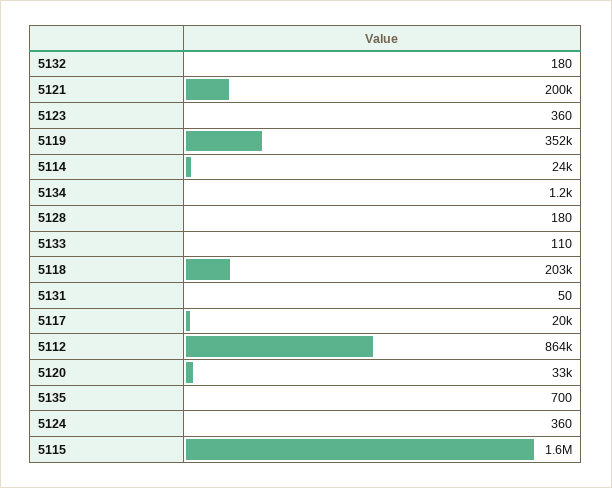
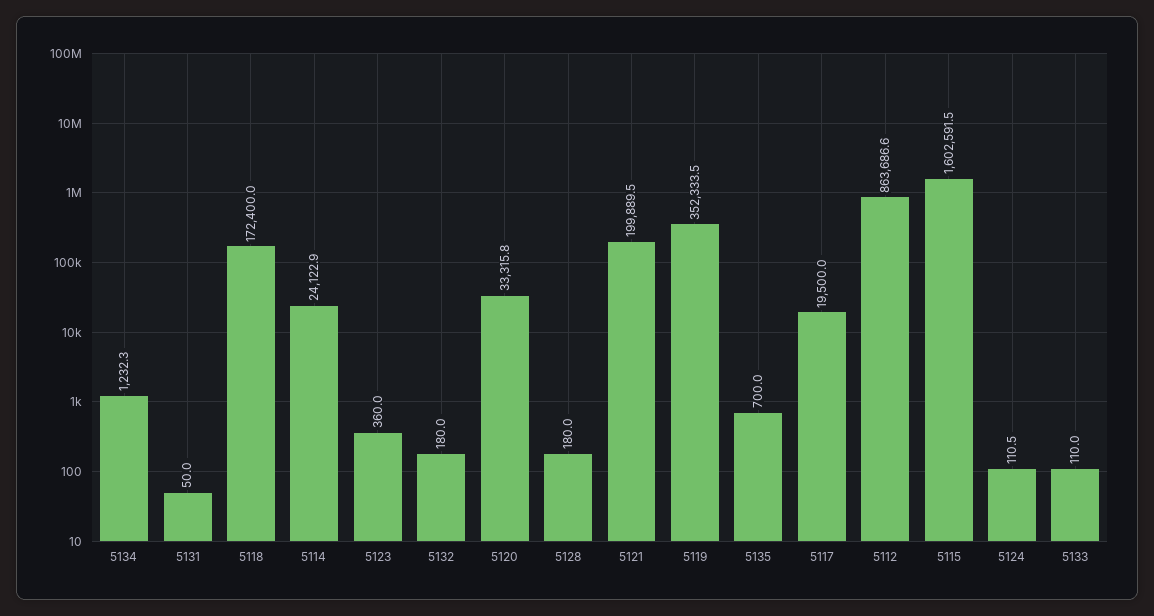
5118: 203000 -> 172400
5124: 360 -> 110.5

